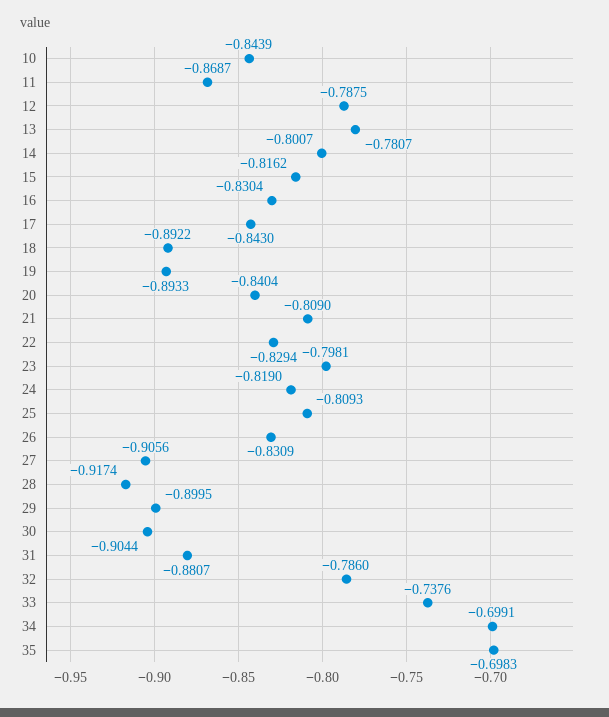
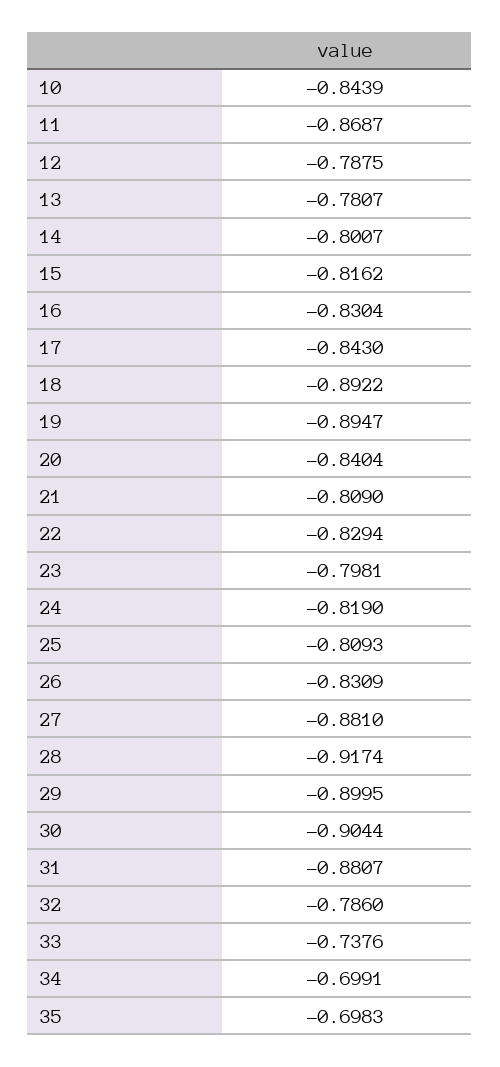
19: -0.8933 -> -0.8947
27: -0.9056 -> -0.881

